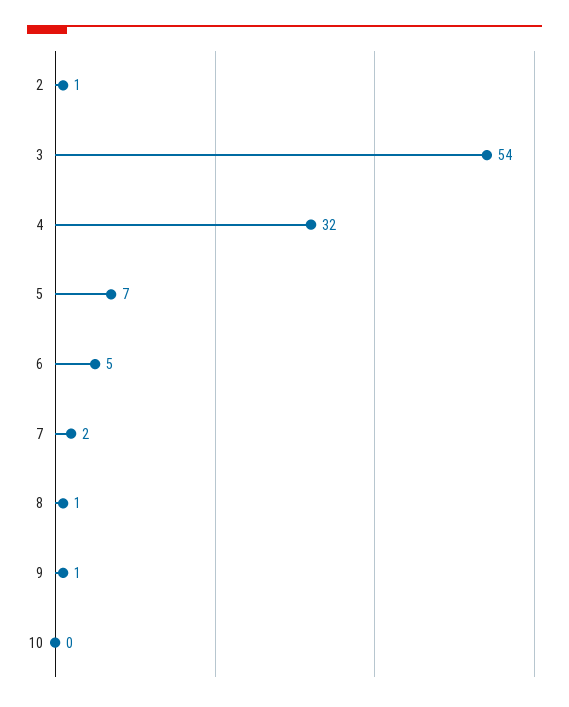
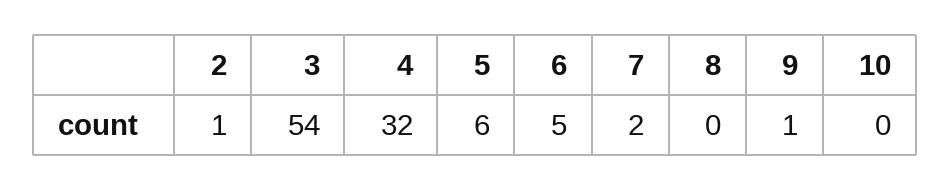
5: 7 -> 6
8: 1 -> 0

